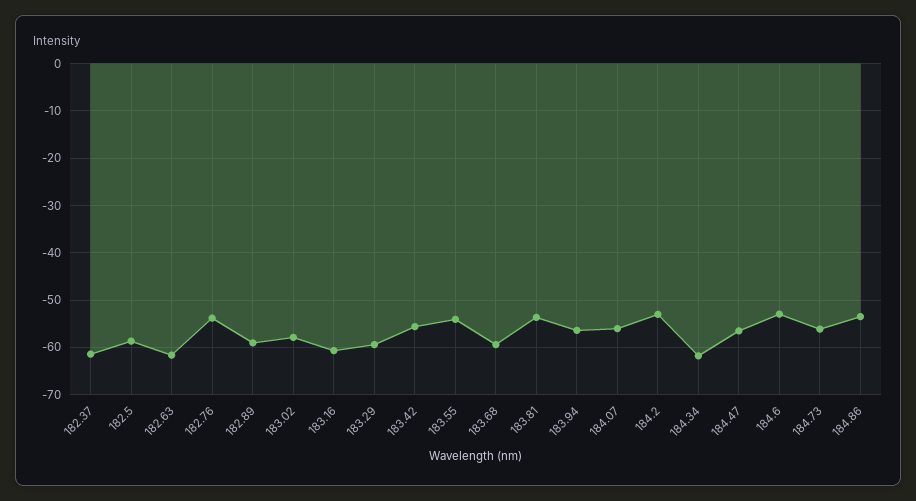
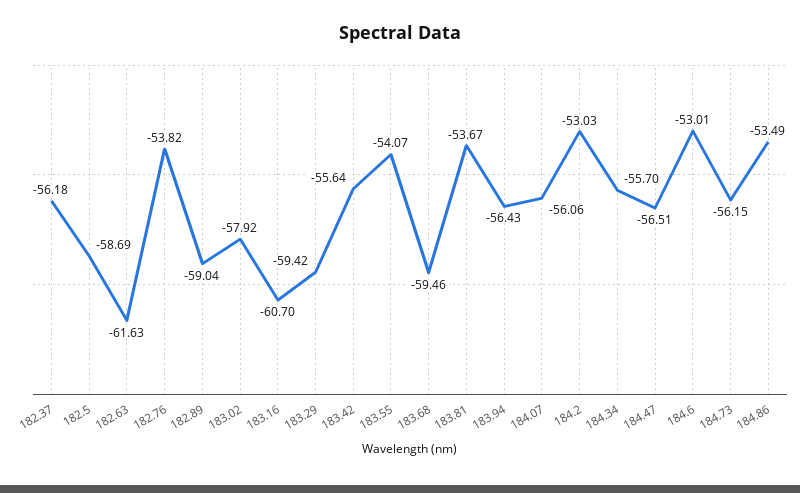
182.37: -62 -> -56.18
184.34: -62 -> -55.7

